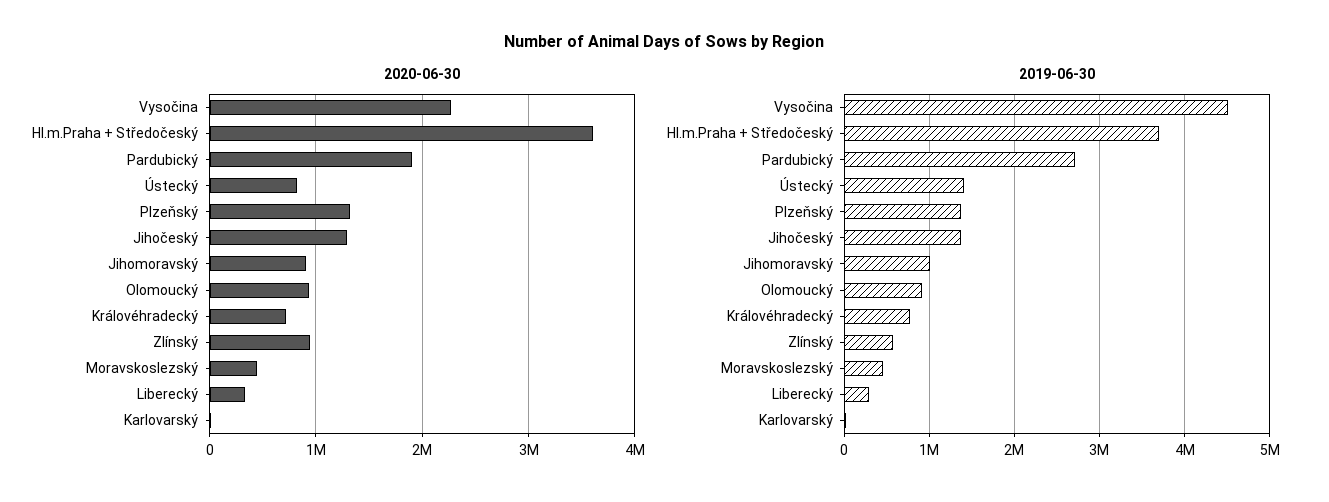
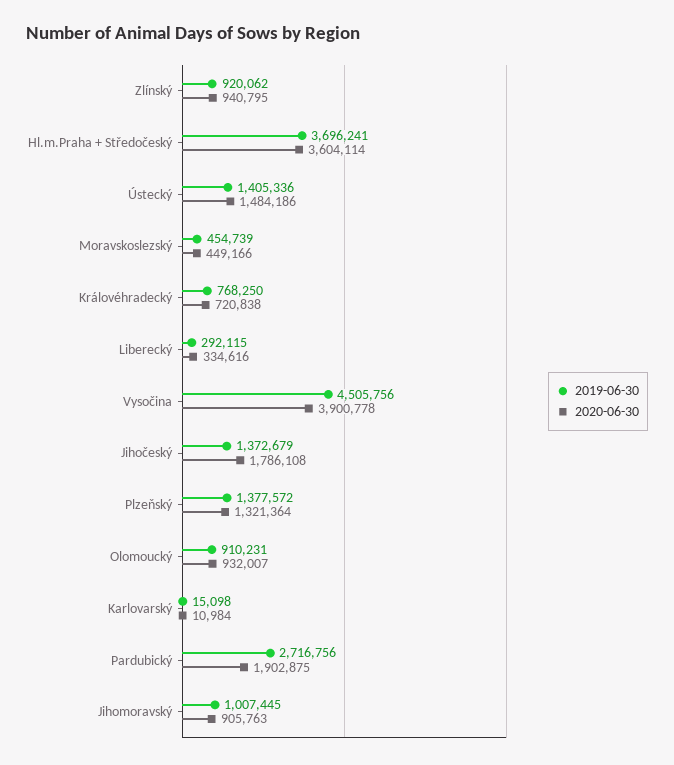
2020-06-30, Vysočina: 2300000 -> 3900778
2020-06-30, Ústecký: 800000 -> 1484186
2020-06-30, Jihočeský: 1300000 -> 1786108
2019-06-30, Zlínský: 600000 -> 920062

